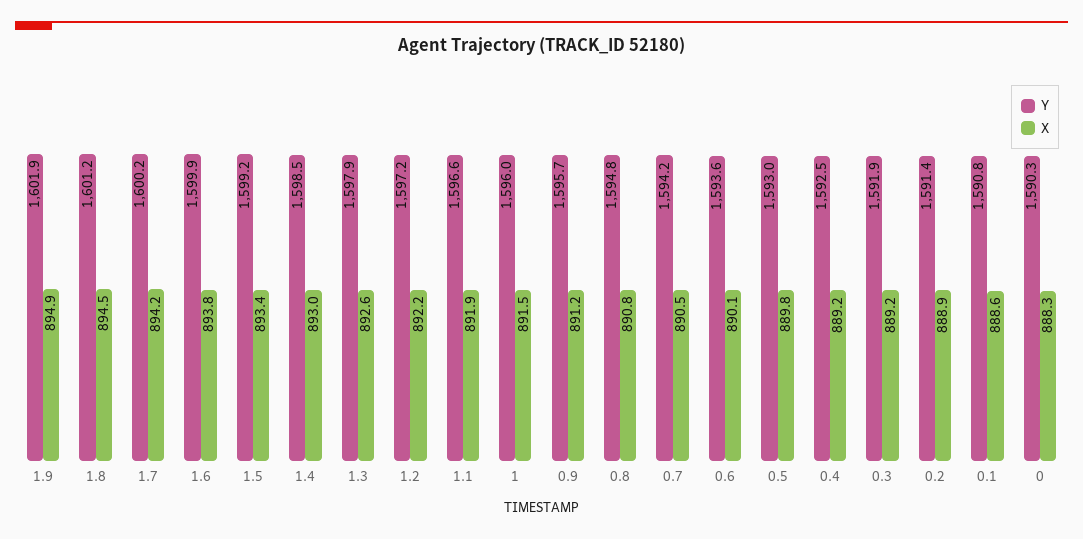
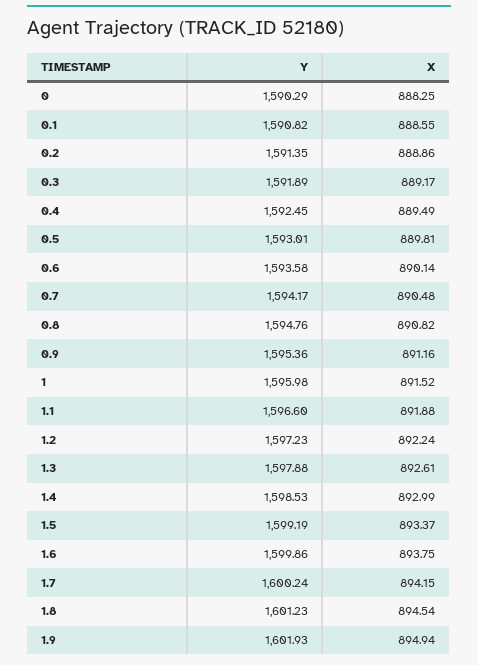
Y, 0.9: 1595.7 -> 1595.36
X, 0.4: 889.2 -> 889.49

